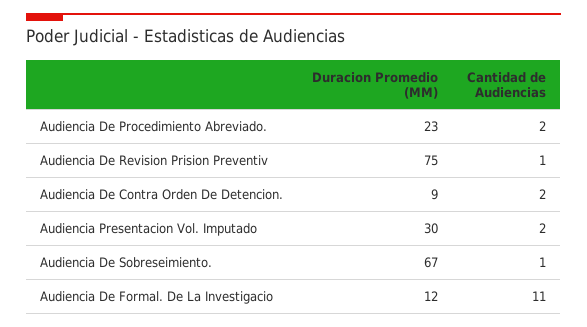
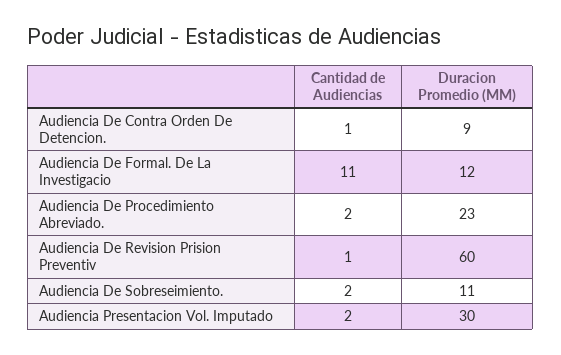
Duracion Promedio (MM), Audiencia De Revision Prision Preventiv: 75 -> 60
Cantidad de Audiencias, Audiencia De Contra Orden De Detencion.: 2 -> 1
Duracion Promedio (MM), Audiencia De Sobreseimiento.: 67 -> 11
Cantidad de Audiencias, Audiencia De Sobreseimiento.: 1 -> 2

